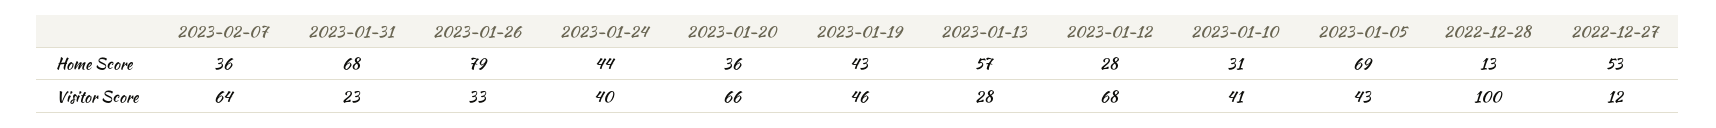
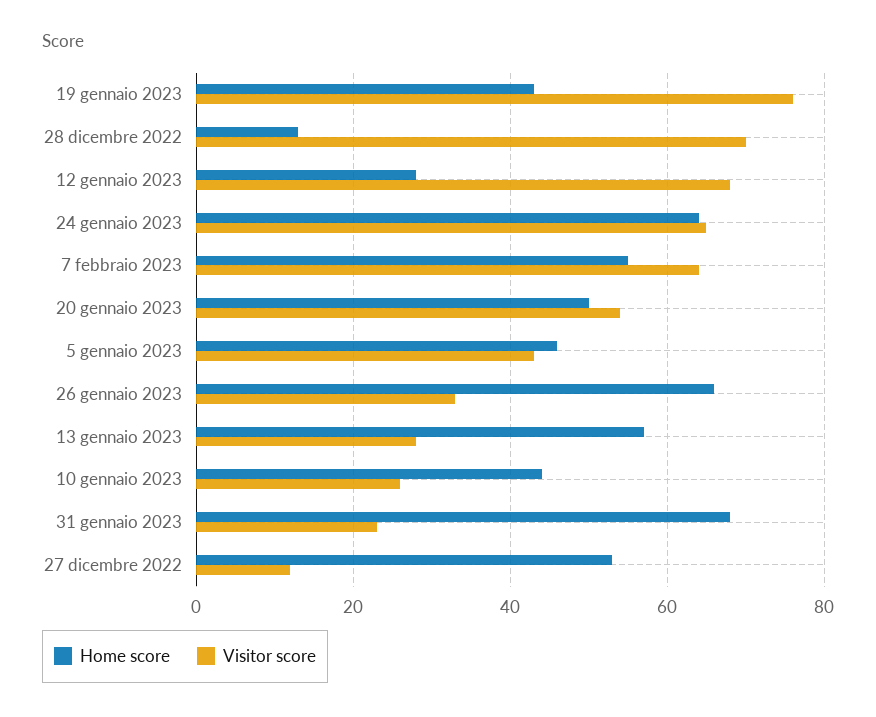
Home Score, 2023-02-07: 36 -> 55
Home Score, 2023-01-26: 79 -> 65
Home Score, 2023-01-24: 44 -> 65
Home Score, 2023-01-20: 36 -> 50
Home Score, 2023-01-10: 31 -> 45
Home Score, 2023-01-05: 69 -> 45
Visitor Score, 2023-01-24: 40 -> 65
Visitor Score, 2023-01-20: 66 -> 55
Visitor Score, 2023-01-19: 46 -> 75
Visitor Score, 2023-01-10: 41 -> 25
Visitor Score, 2022-12-28: 100 -> 70

